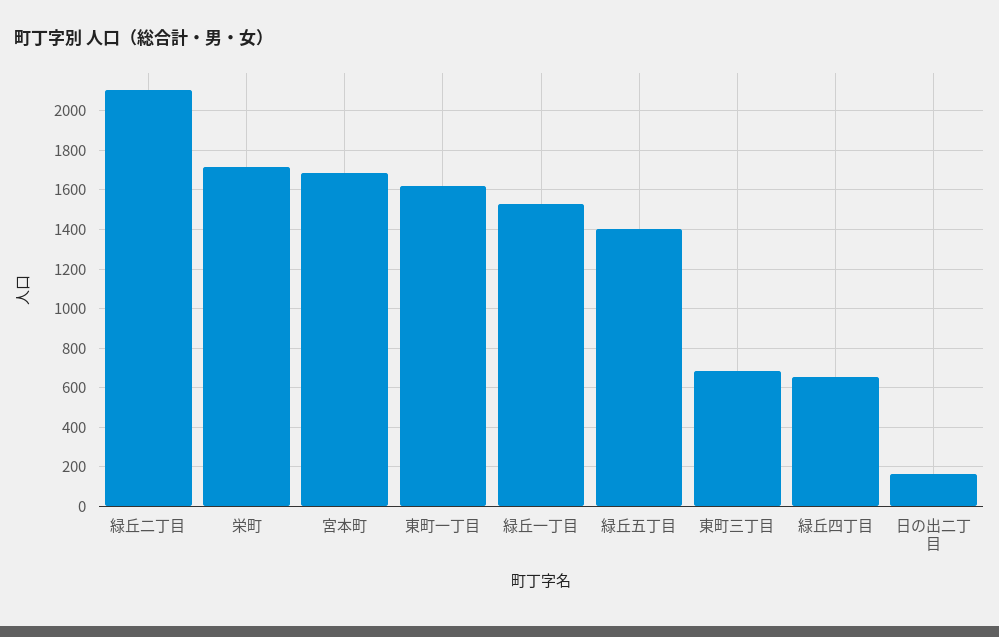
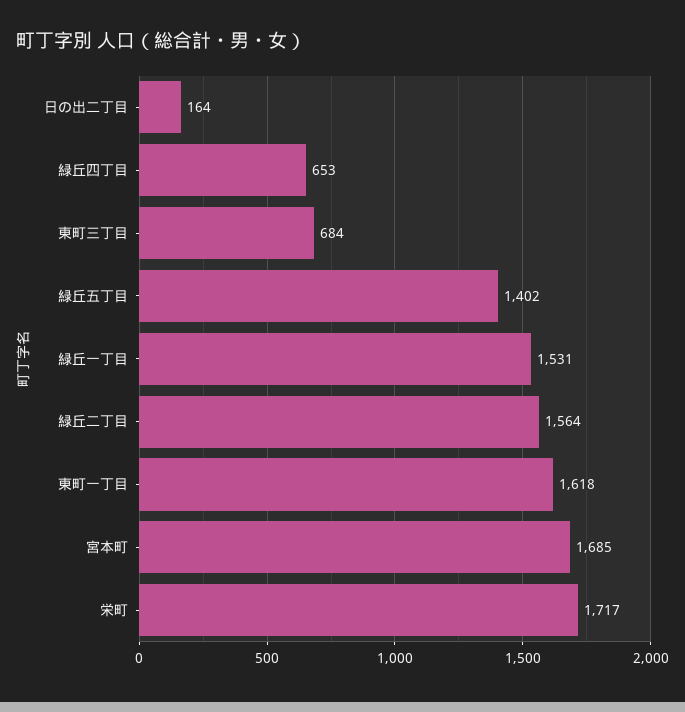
緑丘二丁目: 2100 -> 1564

